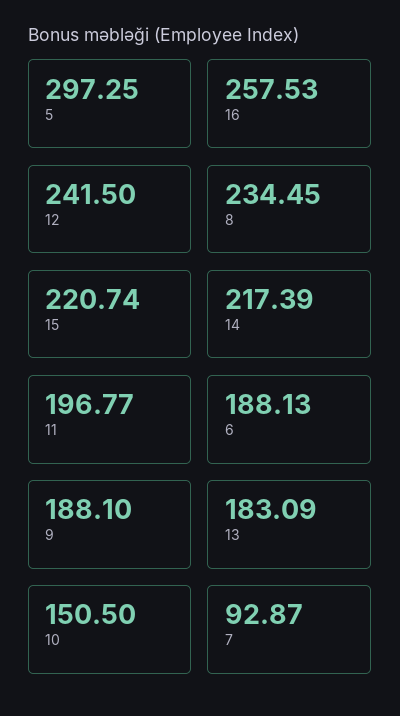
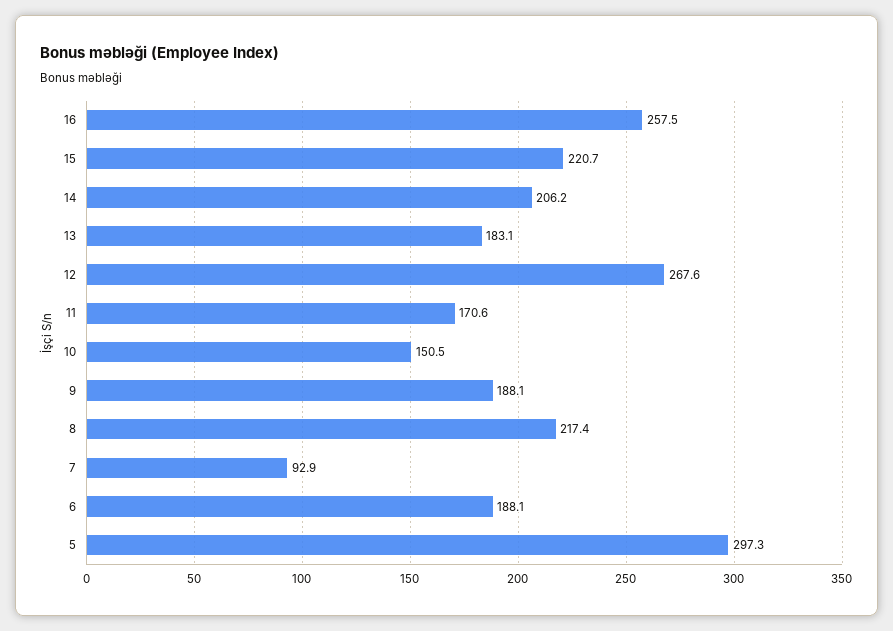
12: 241.5 -> 267.6
8: 234.45 -> 217.4
14: 217.39 -> 206.2
11: 196.77 -> 170.6

